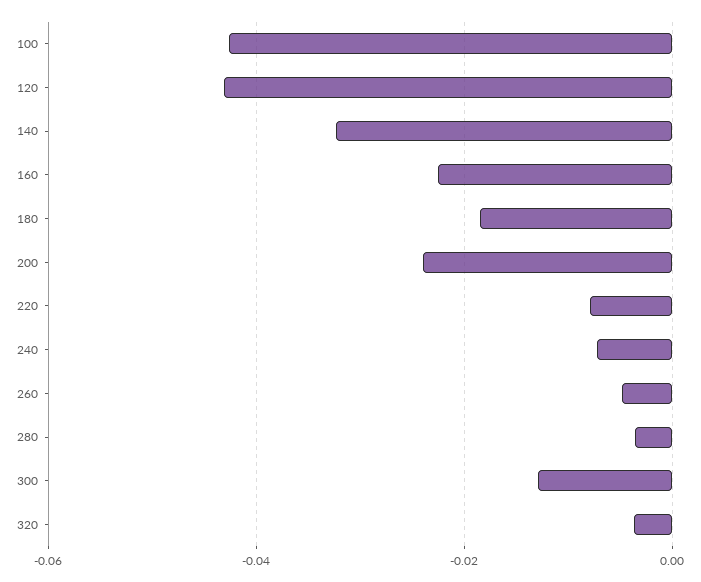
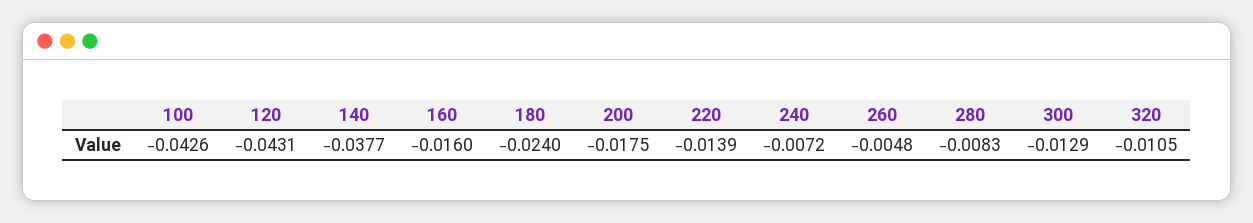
140: -0.032 -> -0.0377
160: -0.022 -> -0.016
180: -0.018 -> -0.024
200: -0.024 -> -0.0175
220: -0.008 -> -0.0139
280: -0.004 -> -0.0083
320: -0.004 -> -0.0105

